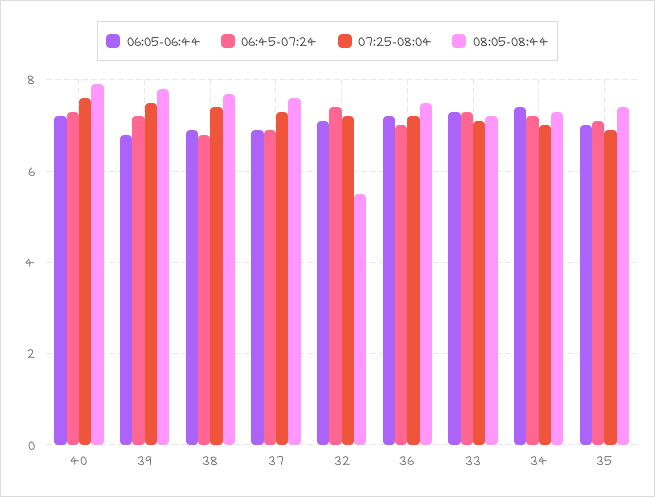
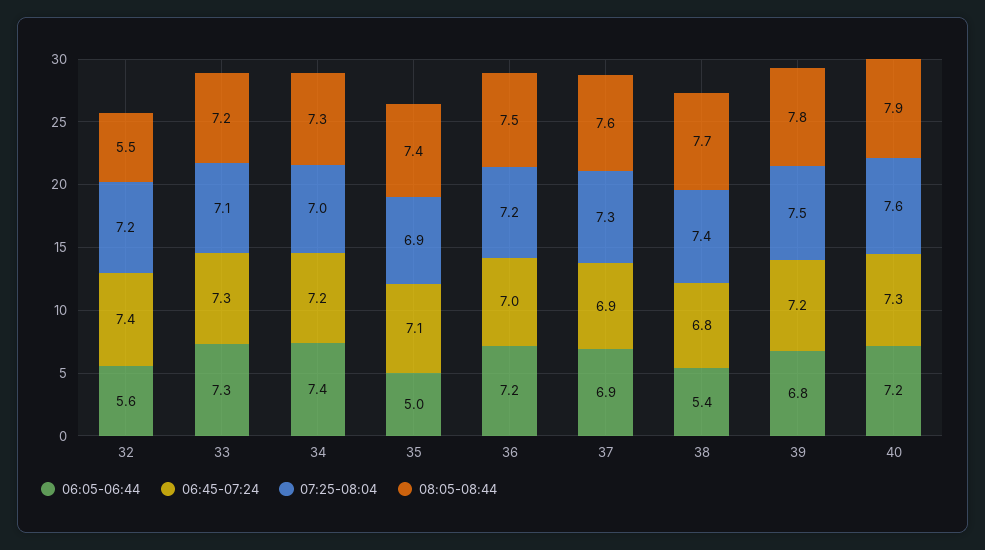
06:05-06:44, 38: 7 -> 5.4
06:05-06:44, 32: 7 -> 5.6
06:05-06:44, 35: 7 -> 5

